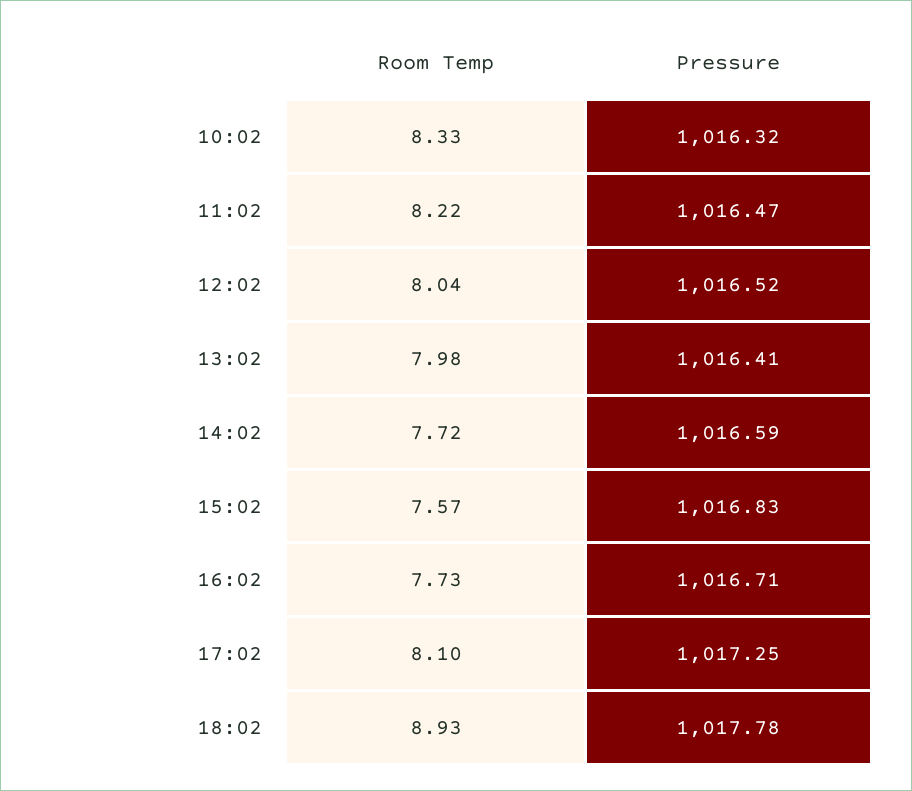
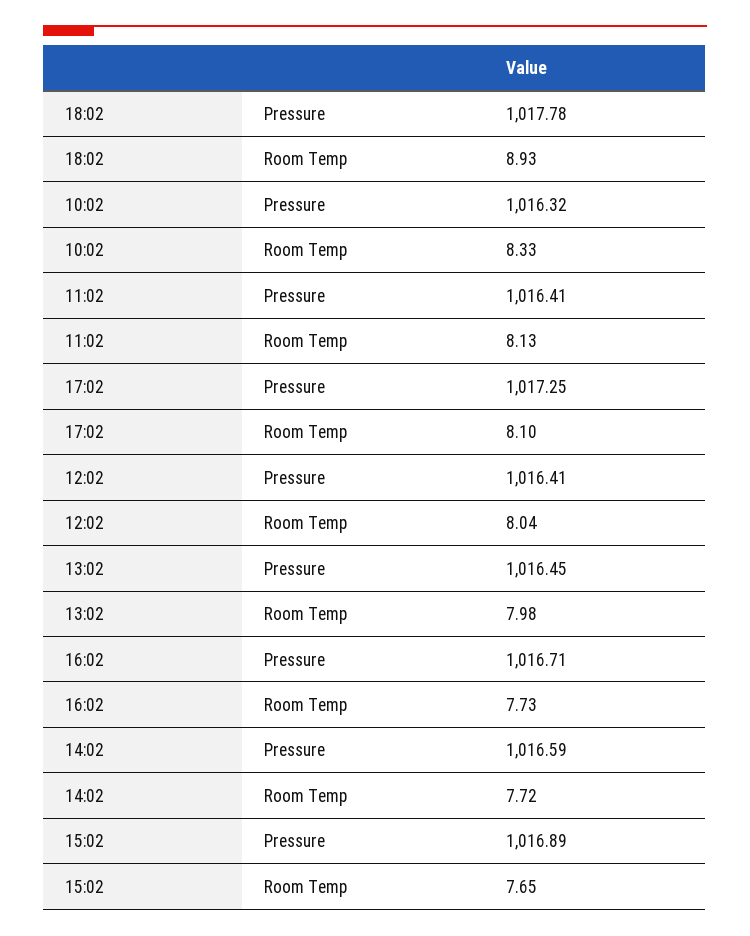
Room Temp, 11:02: 8.22 -> 8.13
Pressure, 11:02: 1016.47 -> 1016.41
Pressure, 12:02: 1016.52 -> 1016.41
Pressure, 13:02: 1016.41 -> 1016.45
Room Temp, 15:02: 7.57 -> 7.65
Pressure, 15:02: 1016.83 -> 1016.89

